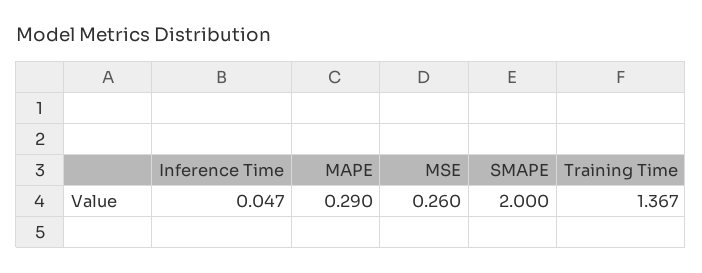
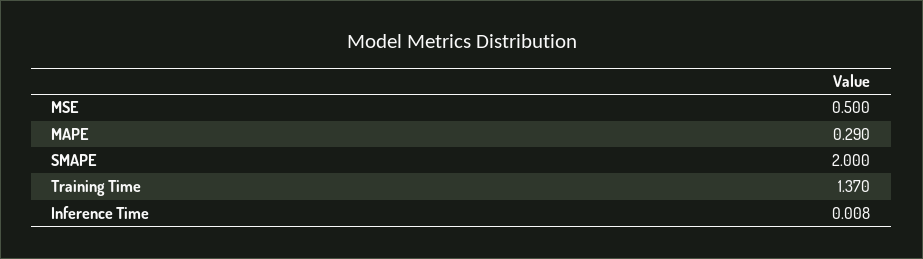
Inference Time: 0.047 -> 0.008
MSE: 0.26 -> 0.5
Training Time: 1.367 -> 1.37

